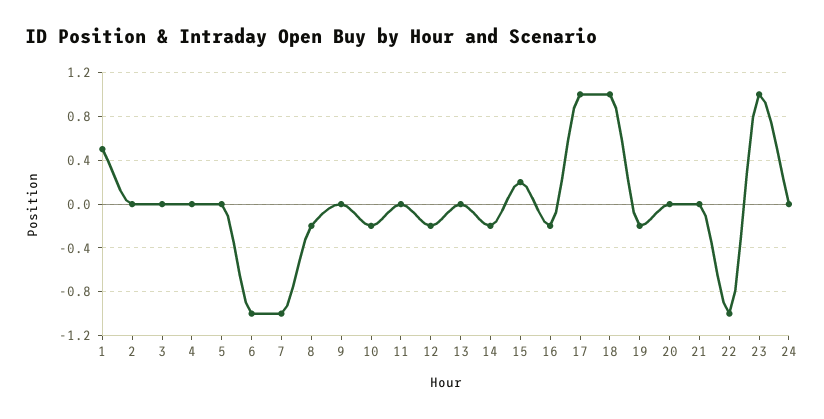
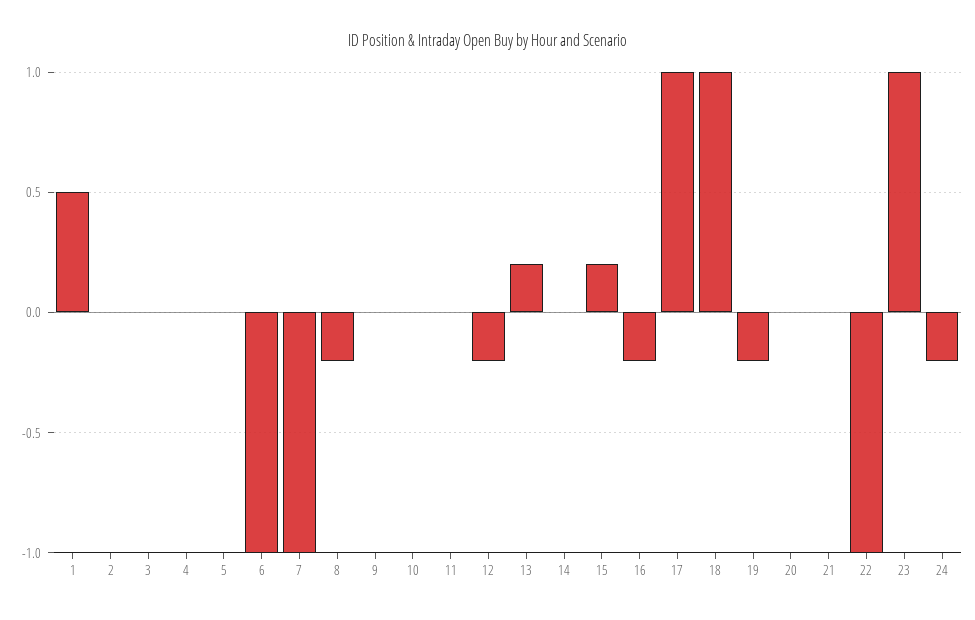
10: -0.2 -> 0
13: 0 -> 0.2
14: -0.2 -> 0
24: 0 -> -0.2

